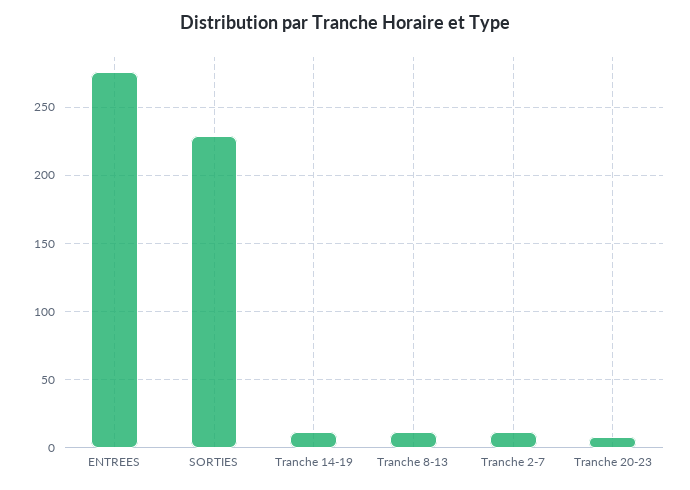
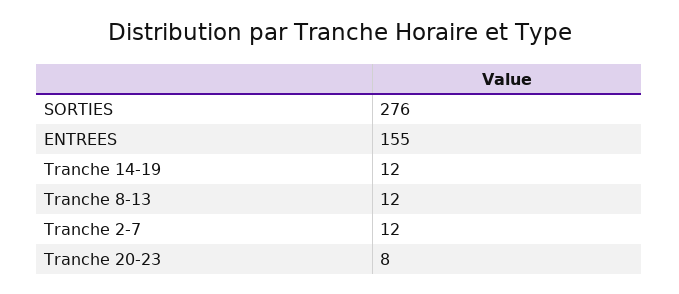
ENTREES: 275 -> 155
SORTIES: 230 -> 276

